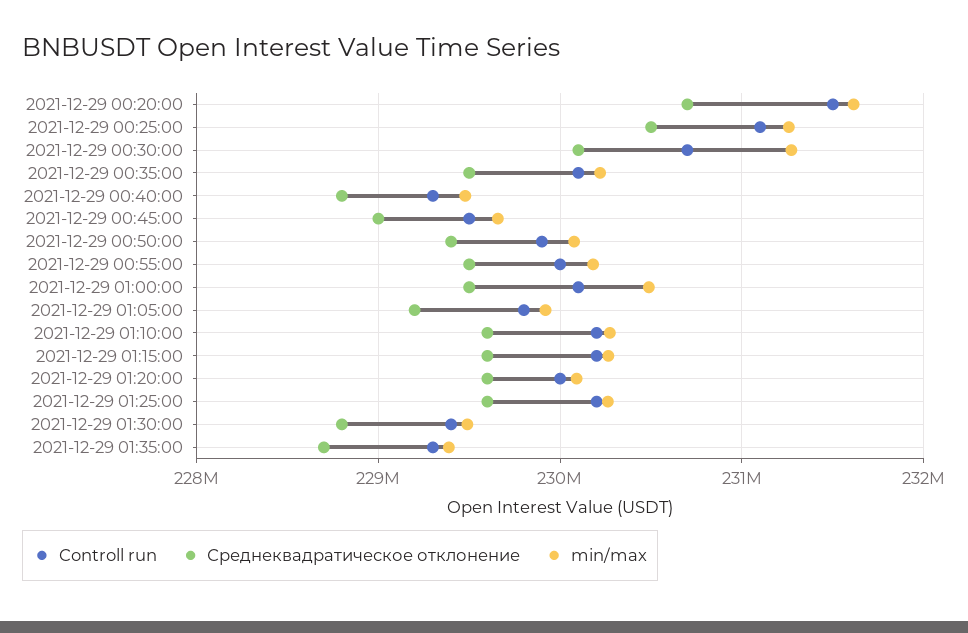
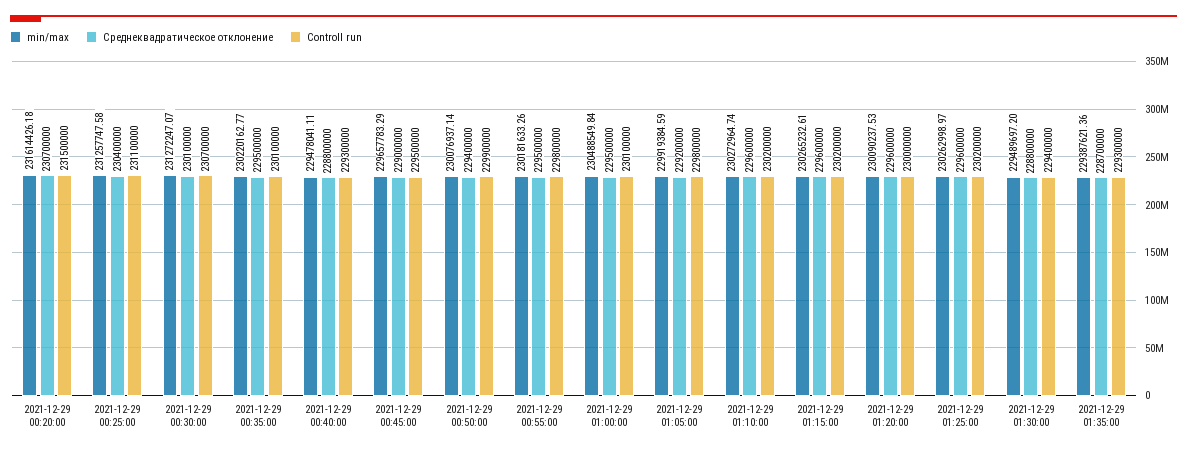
Среднеквадратическое отклонение, 2021-12-29 00:25:00: 230500000 -> 230400000
Controll run, 2021-12-29 00:55:00: 230000000 -> 229800000

